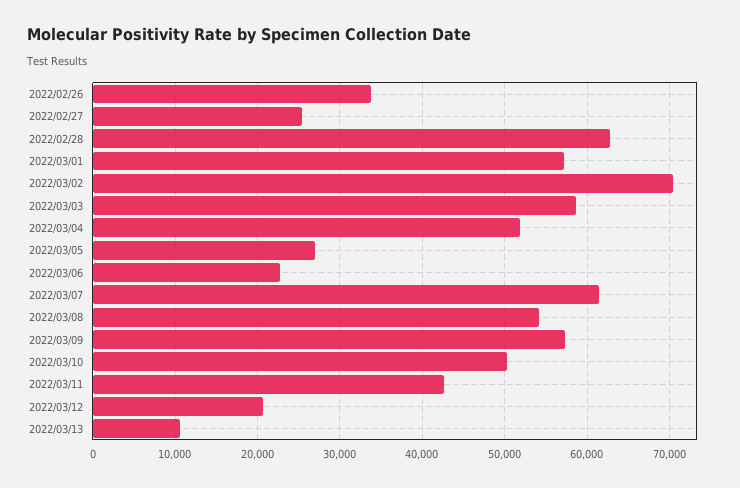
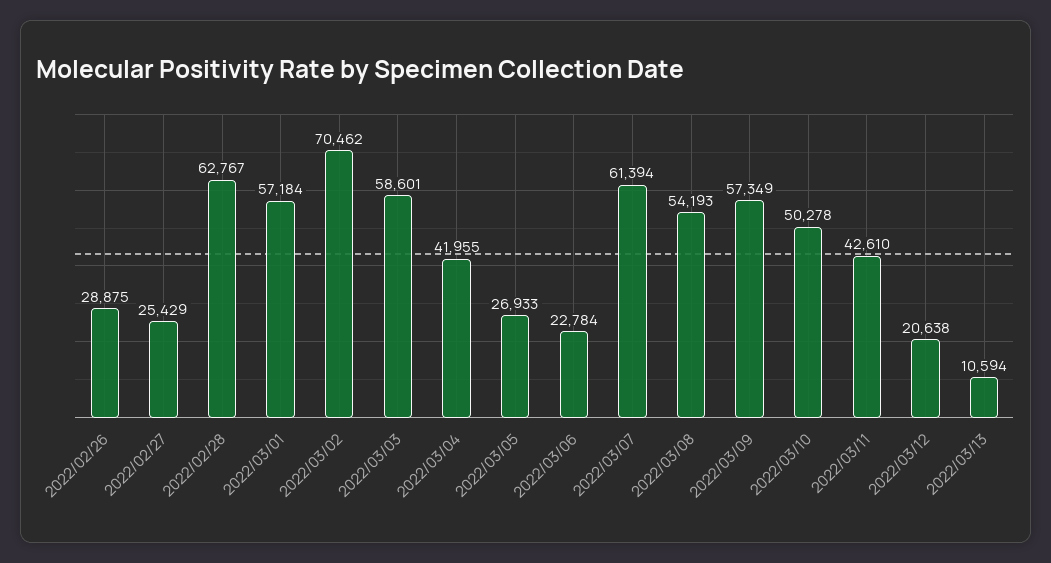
2022/02/26: 34000 -> 28875
2022/03/04: 52000 -> 41955

